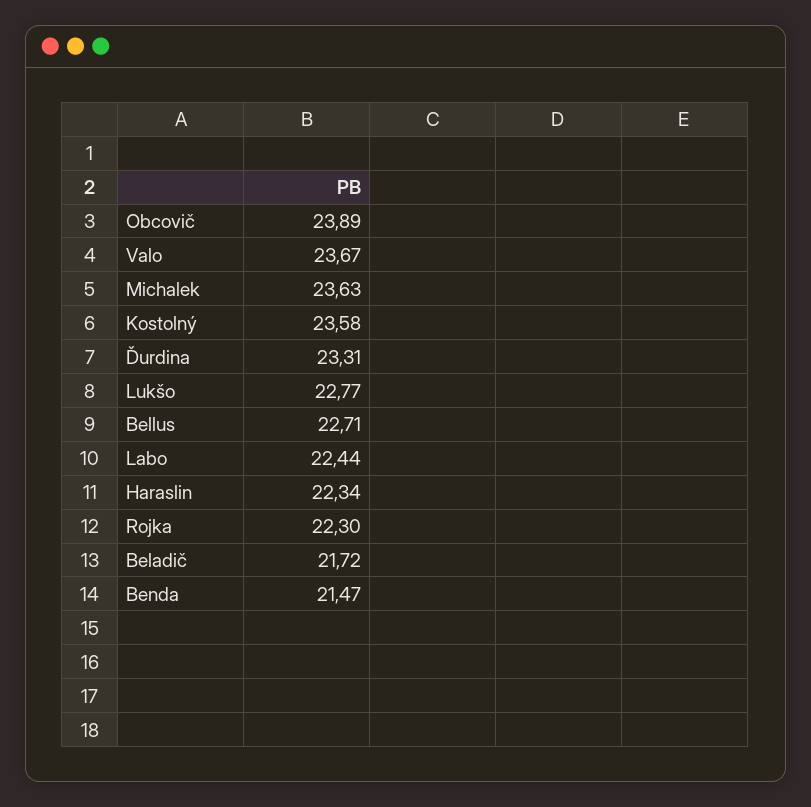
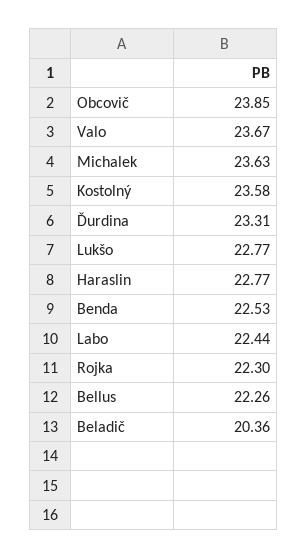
Obcovič: 23.89 -> 23.85
Bellus: 22.71 -> 22.26
Haraslin: 22.34 -> 22.77
Beladič: 21.72 -> 20.36
Benda: 21.47 -> 22.53

